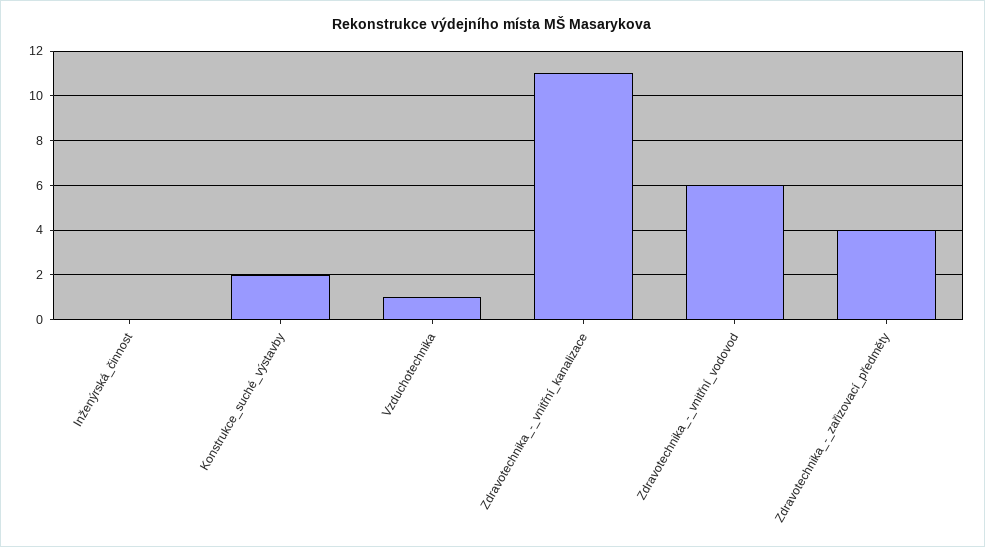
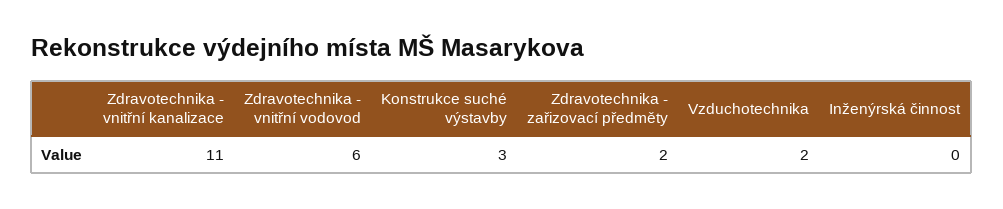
Konstrukce_suché_výstavby: 2 -> 3
Vzduchotechnika: 1 -> 2
Zdravotechnika_-_zařizovací_předměty: 4 -> 2

